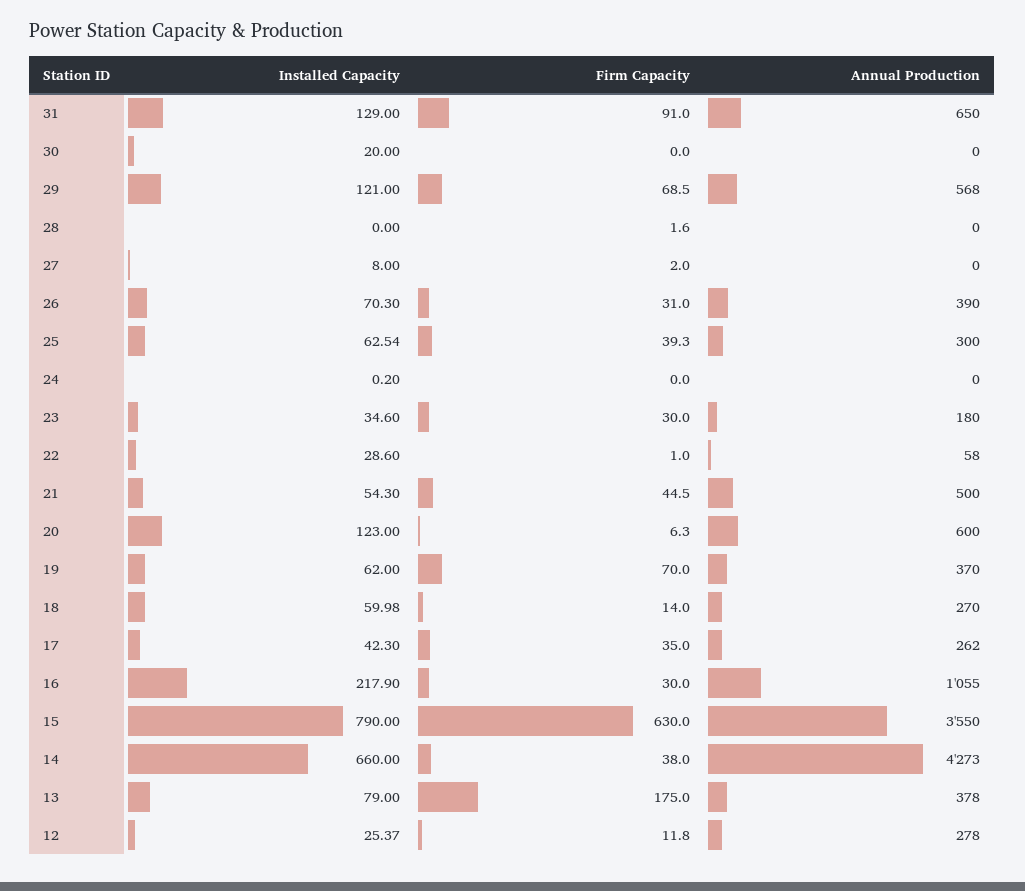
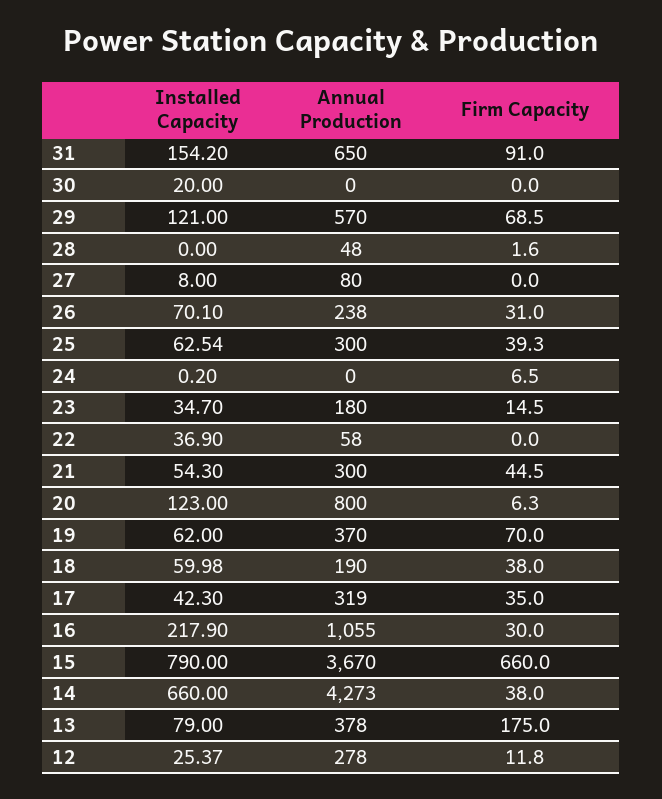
Installed Capacity, 31: 129 -> 154.2
Annual Production, 29: 568 -> 570
Annual Production, 28: 0 -> 48
Firm Capacity, 27: 2 -> 0
Annual Production, 27: 0 -> 80
Installed Capacity, 26: 70.3 -> 70.1
Annual Production, 26: 390 -> 238
Firm Capacity, 24: 0 -> 6.5
Installed Capacity, 23: 34.6 -> 34.7
Firm Capacity, 23: 30 -> 14.5
Installed Capacity, 22: 28.6 -> 36.9
Firm Capacity, 22: 1 -> 0
Annual Production, 21: 500 -> 300
Annual Production, 20: 600 -> 800
Firm Capacity, 18: 14 -> 38
Annual Production, 18: 270 -> 190
Annual Production, 17: 262 -> 319
Firm Capacity, 15: 630 -> 660
Annual Production, 15: 3550 -> 3670

